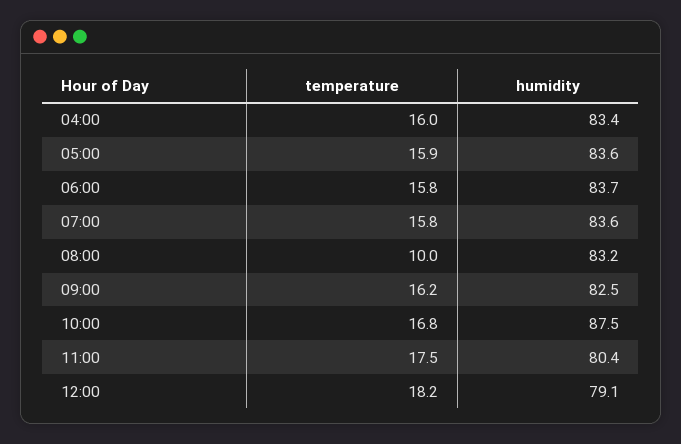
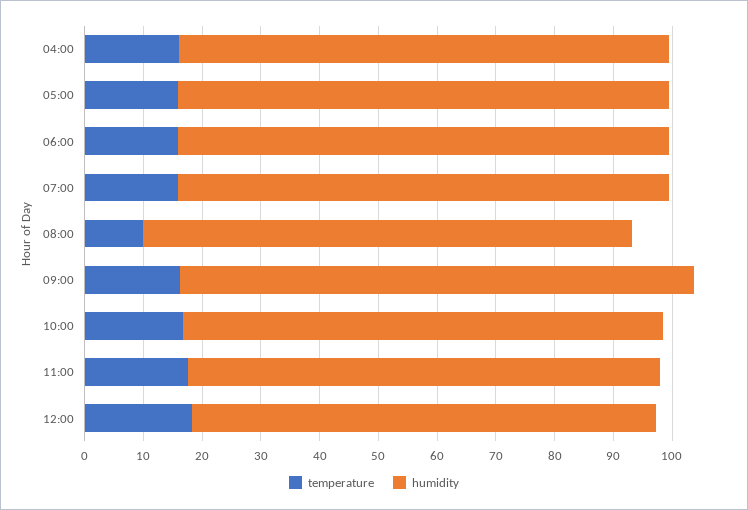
humidity, 09:00: 82.5 -> 88
humidity, 10:00: 87.5 -> 82

